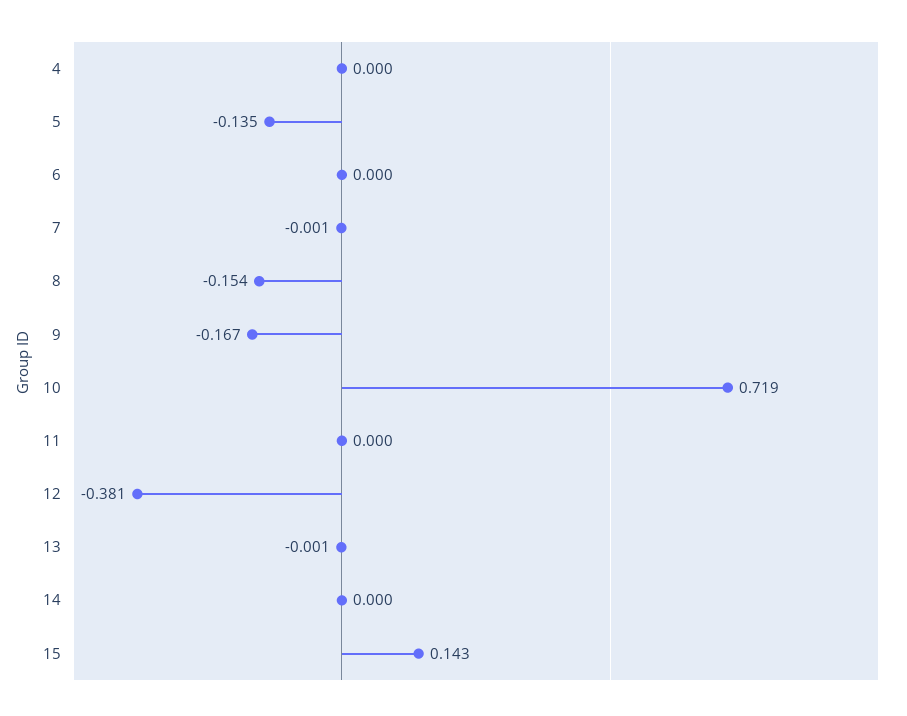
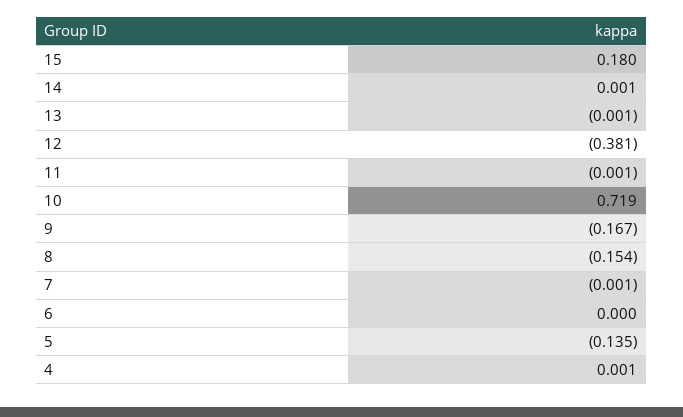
4: 0 -> 0.001
11: 0 -> -0.001
14: 0 -> 0.001
15: 0.143 -> 0.18

